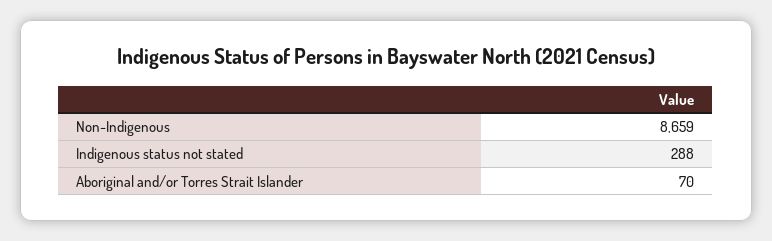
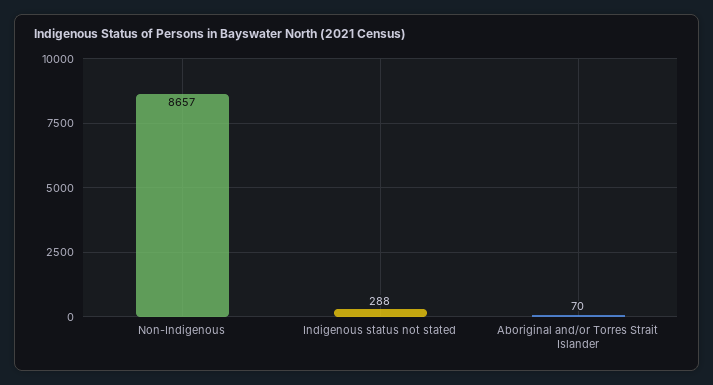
Non-Indigenous: 8659 -> 8657

